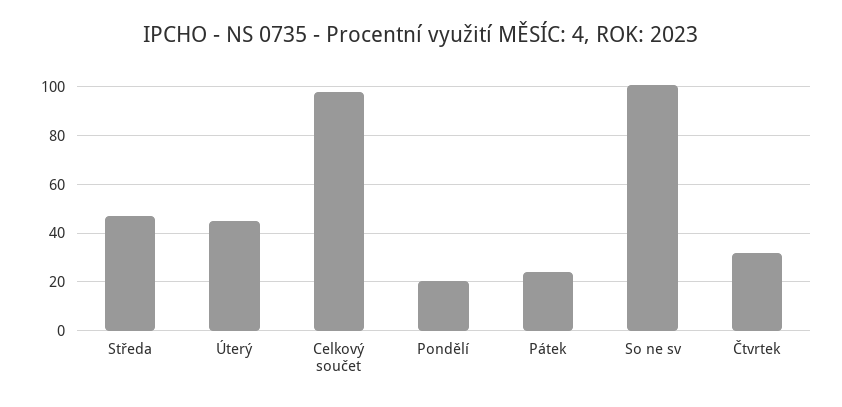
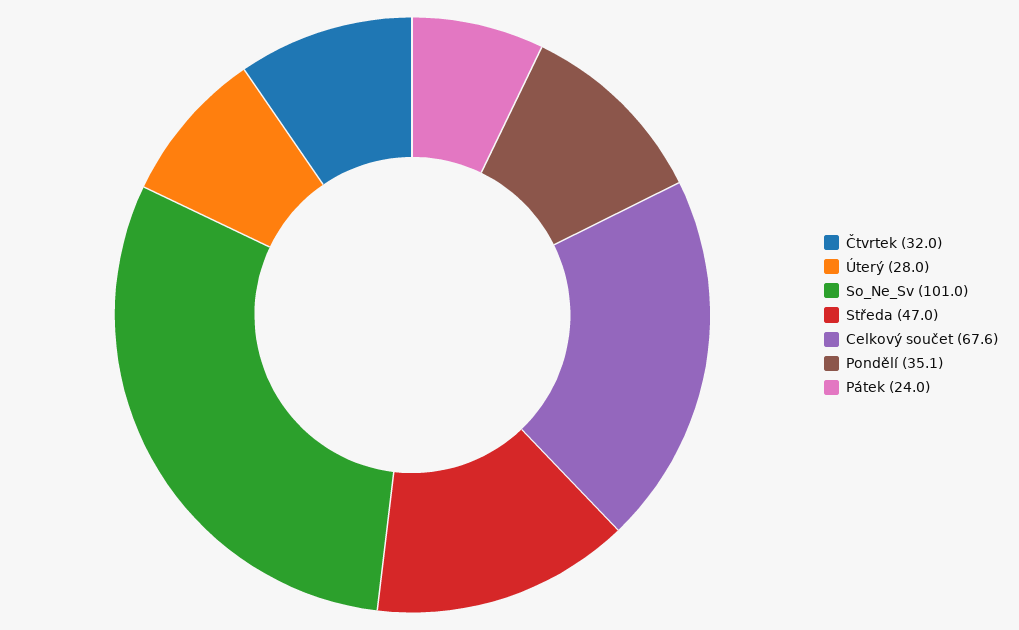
Úterý: 45 -> 28
Celkový součet: 97.5 -> 67.6
Pondělí: 20 -> 35.1

